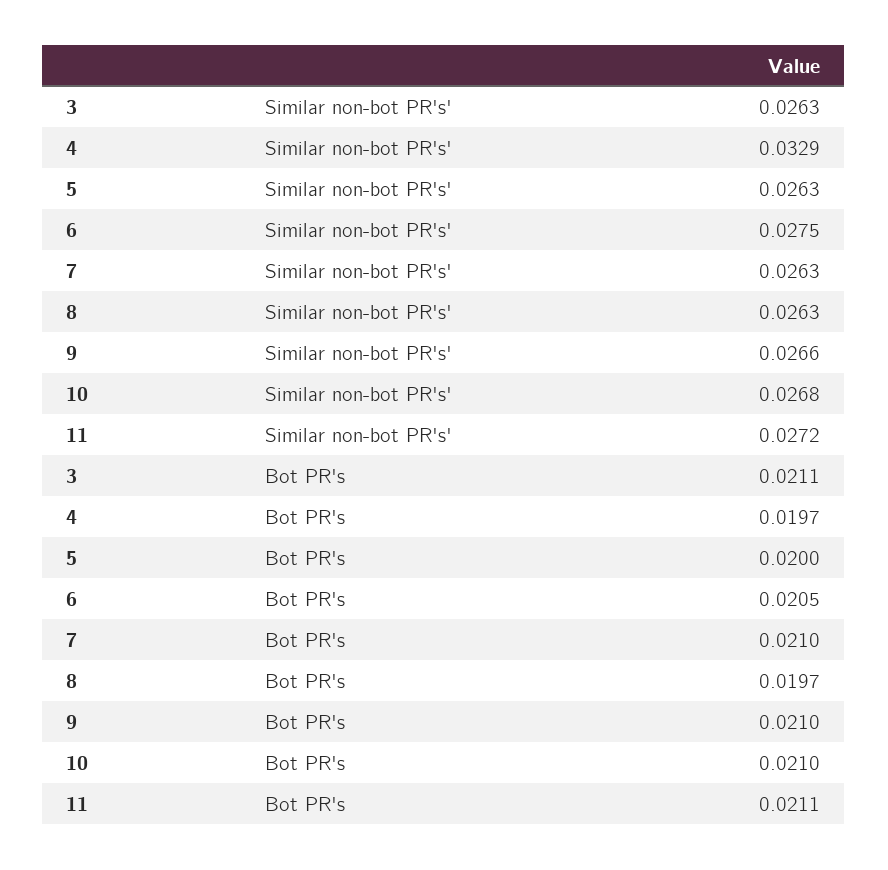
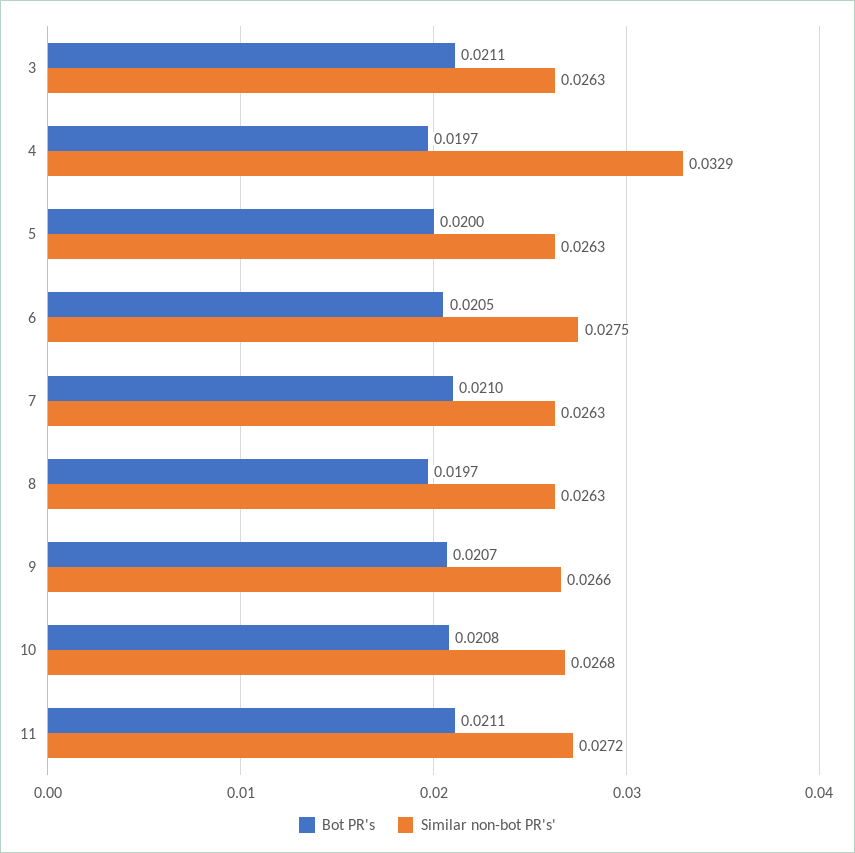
Bot PR's, 9: 0.021 -> 0.0207
Bot PR's, 10: 0.021 -> 0.0208

